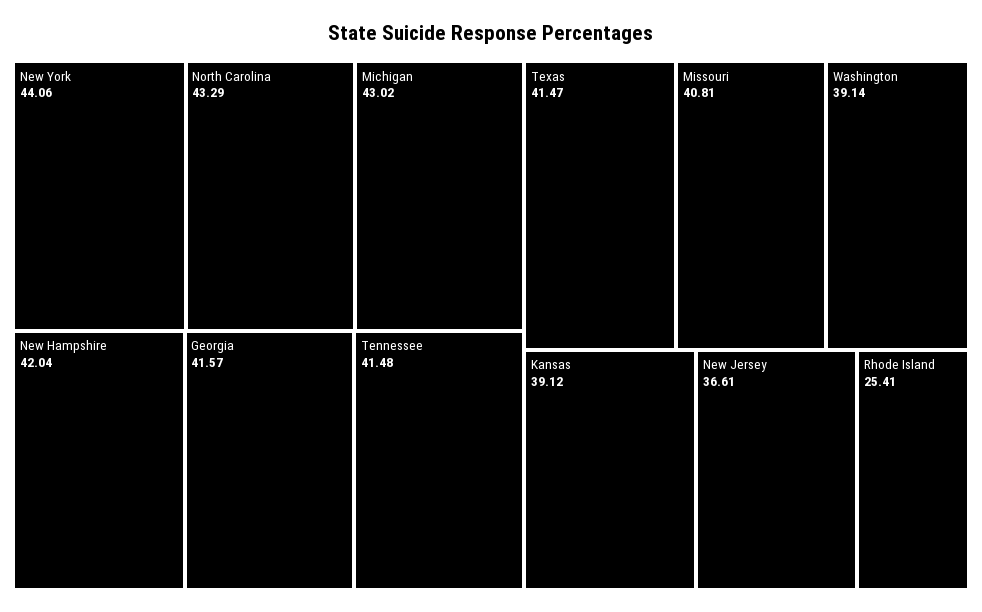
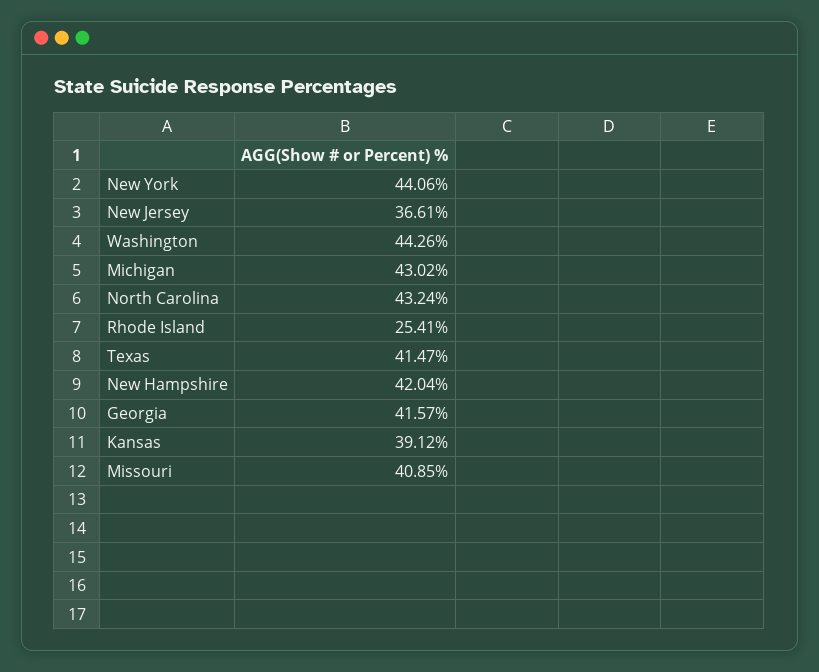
North Carolina: 43.29 -> 43.24
Tennessee: 41.48 -> none
Missouri: 40.81 -> 40.85
Washington: 39.14 -> 44.26

